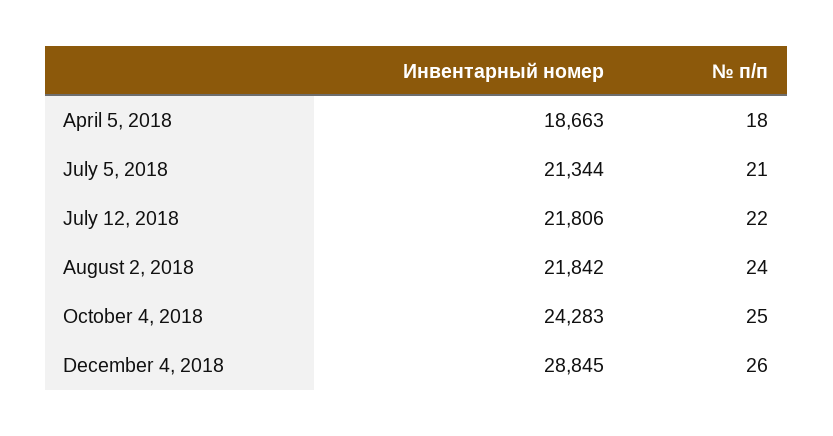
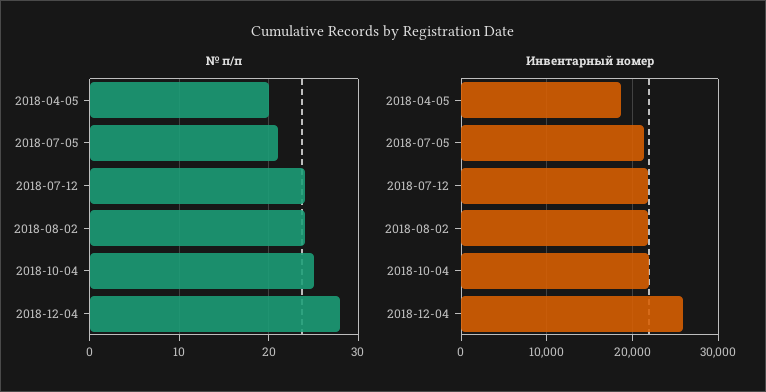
№ п/п, April 5, 2018: 18 -> 20
№ п/п, July 12, 2018: 22 -> 24
Инвентарный номер, October 4, 2018: 24283 -> 22000
Инвентарный номер, December 4, 2018: 28845 -> 26000
№ п/п, December 4, 2018: 26 -> 28

